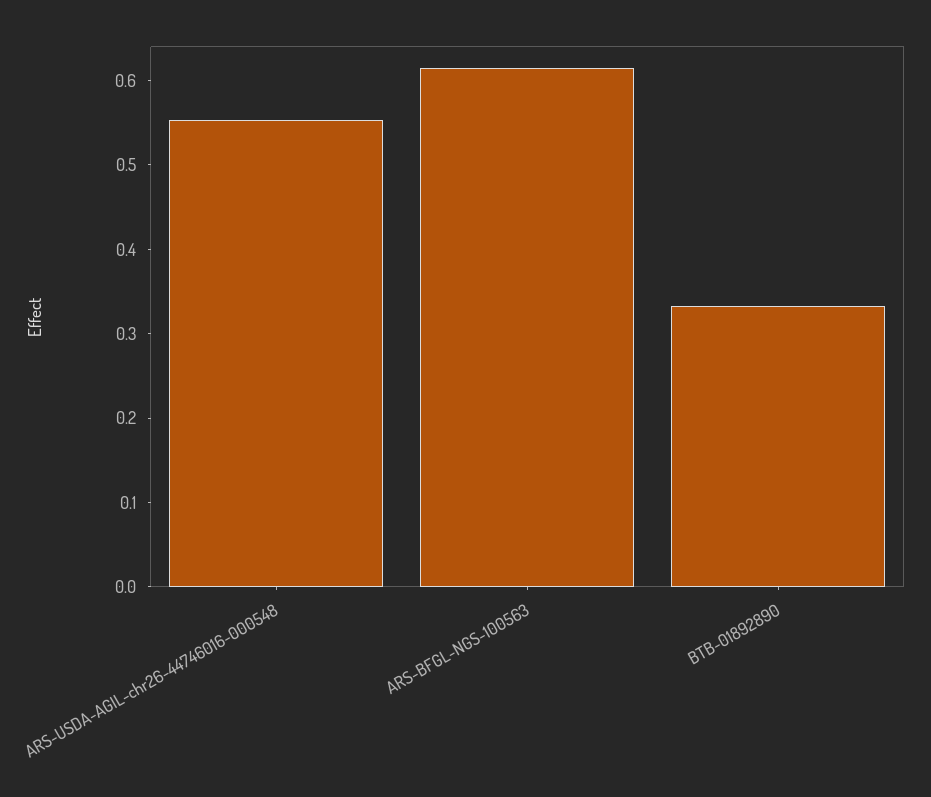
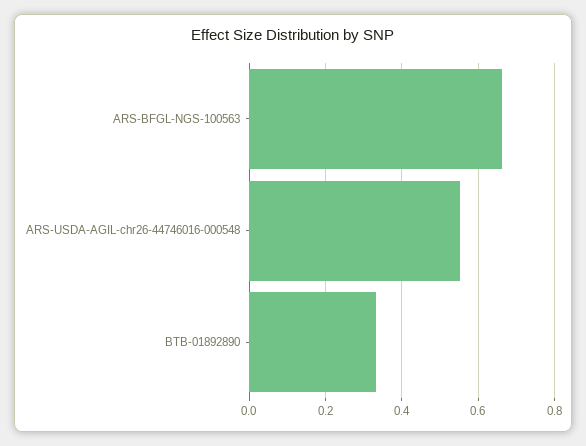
ARS-BFGL-NGS-100563: 0.62 -> 0.66

